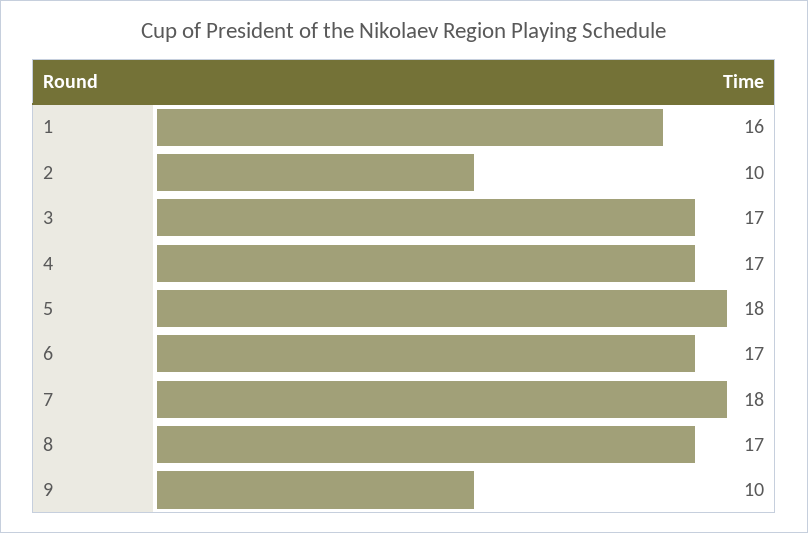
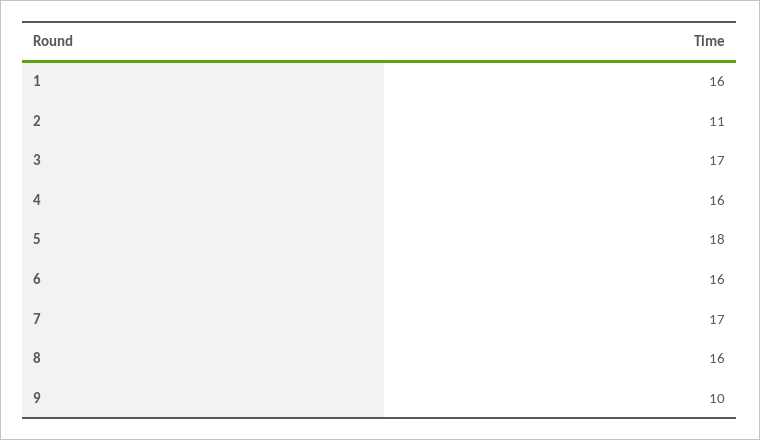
2: 10 -> 11
4: 17 -> 16
6: 17 -> 16
7: 18 -> 17
8: 17 -> 16

